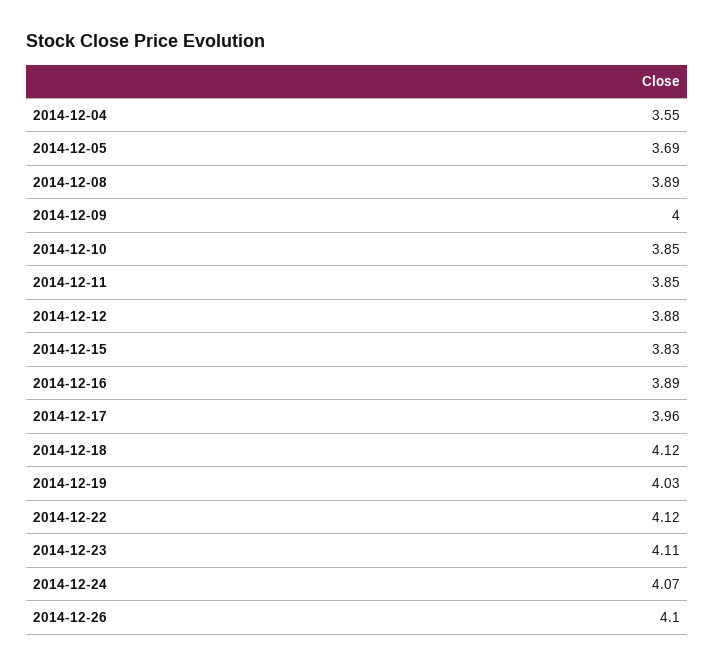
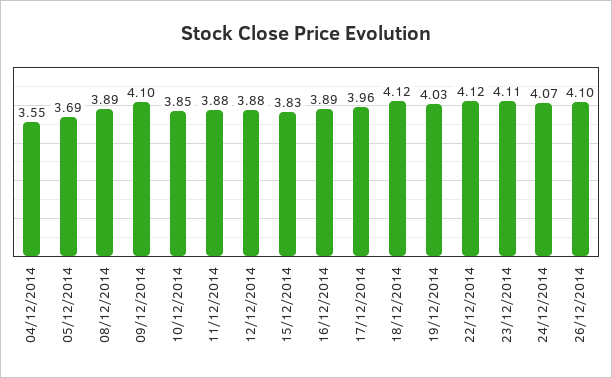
2014-12-09: 4 -> 4.1
2014-12-11: 3.85 -> 3.88

